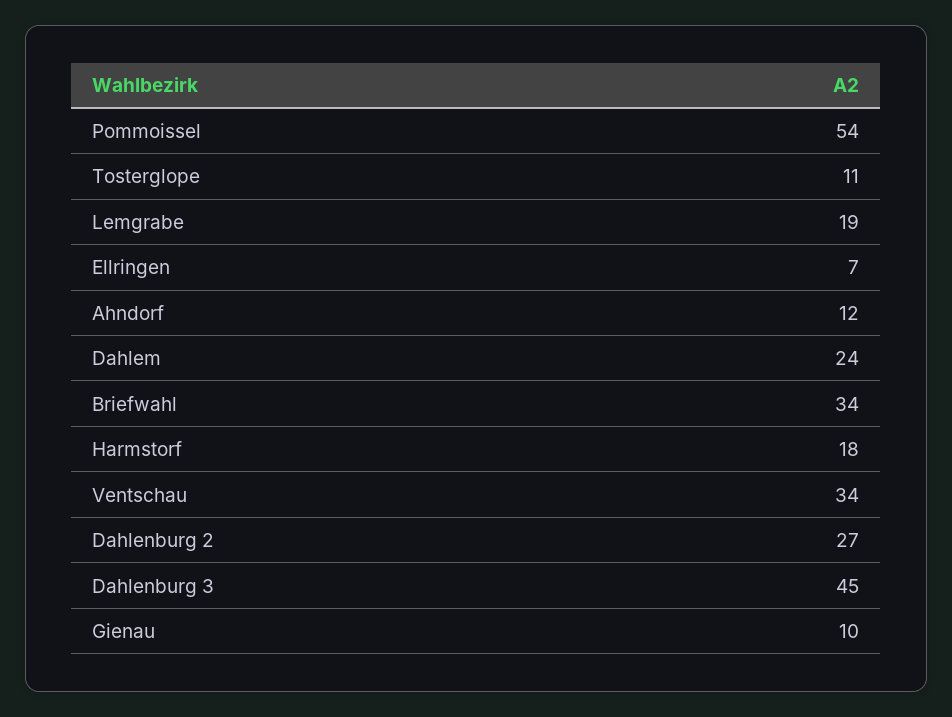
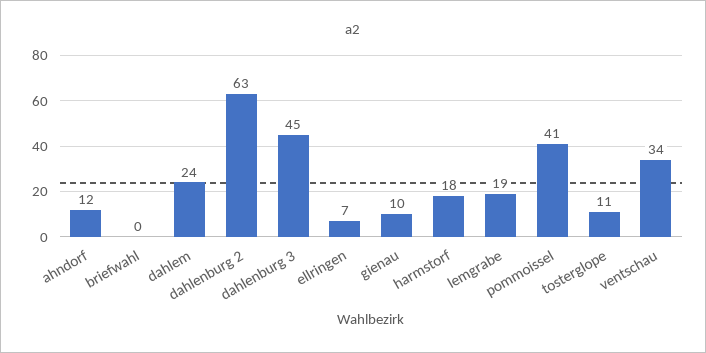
Pommoissel: 54 -> 41
Briefwahl: 34 -> 0
Dahlenburg 2: 27 -> 63

